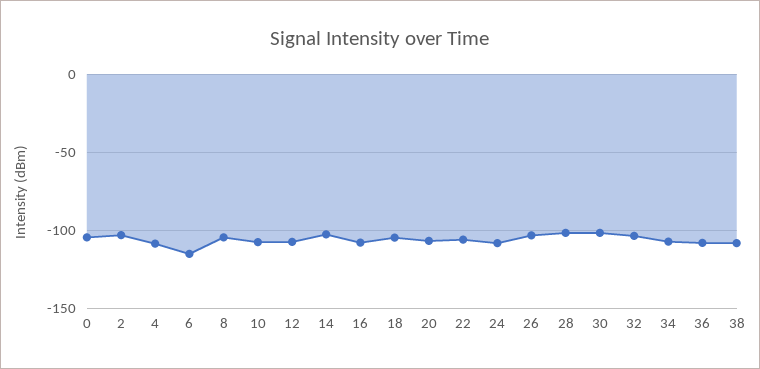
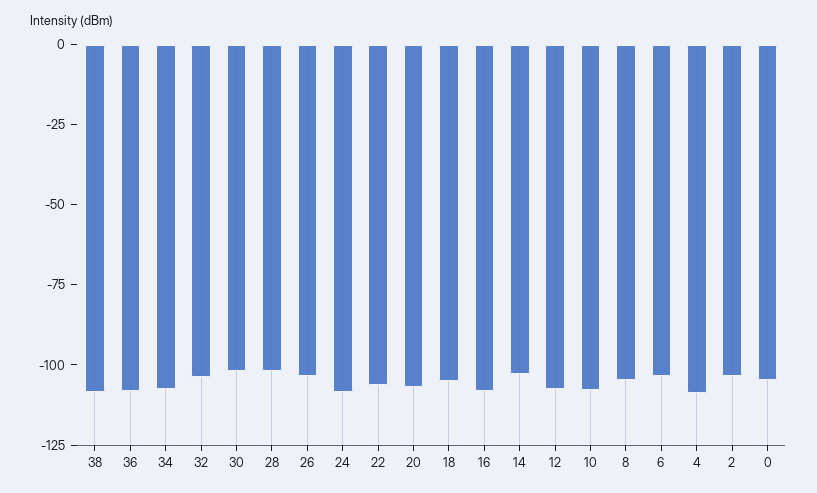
6: -115 -> -105

